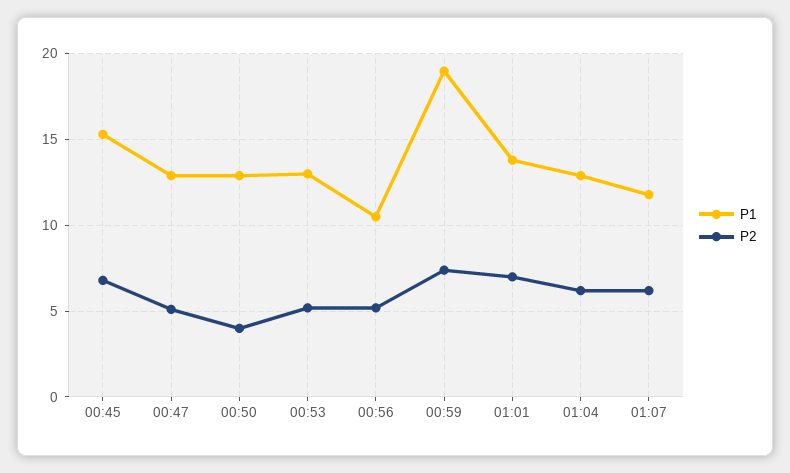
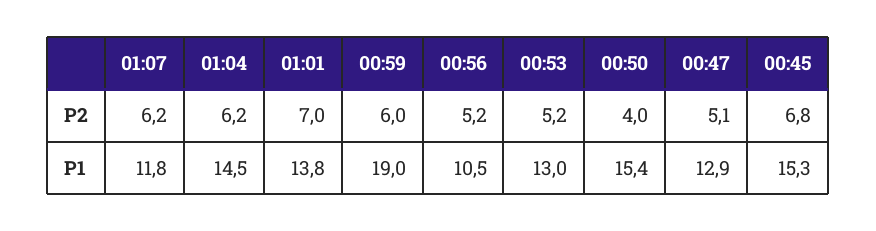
P1, 00:50: 13 -> 15.4
P2, 00:59: 7.5 -> 6
P1, 01:04: 13 -> 14.5

